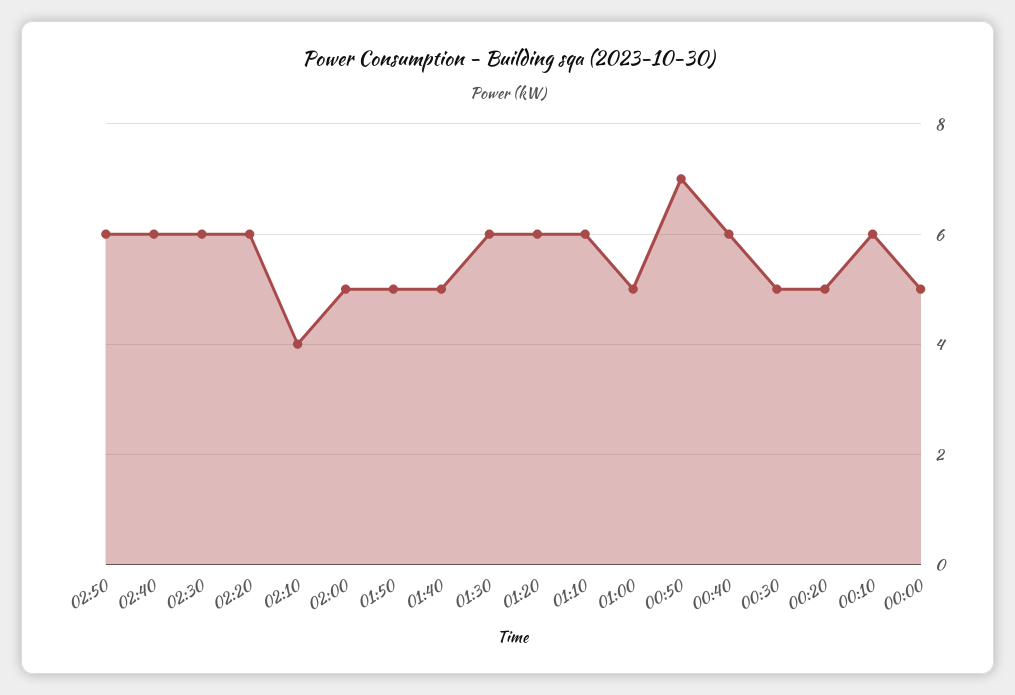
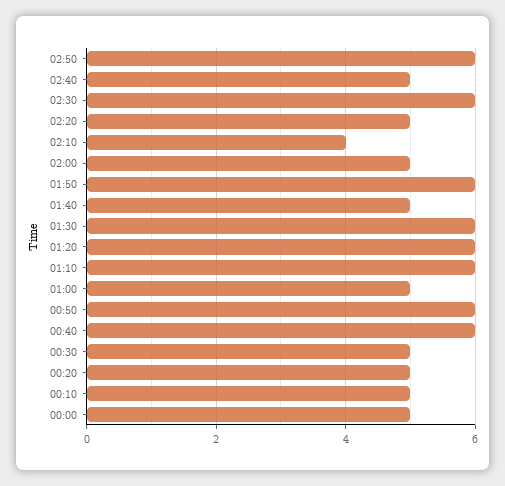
02:40: 6 -> 5
02:20: 6 -> 5
01:50: 5 -> 6
00:50: 7 -> 6
00:10: 6 -> 5

